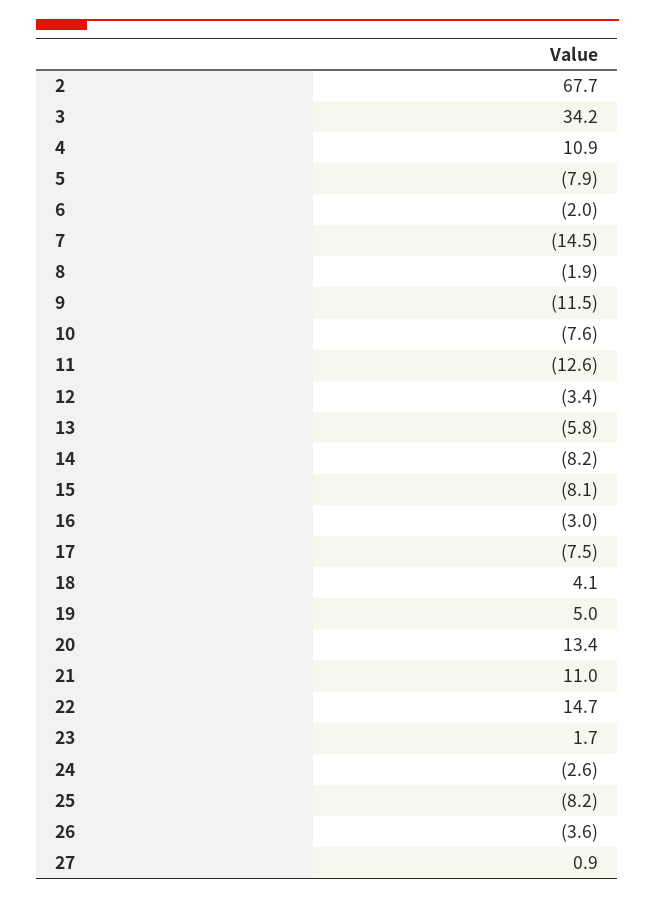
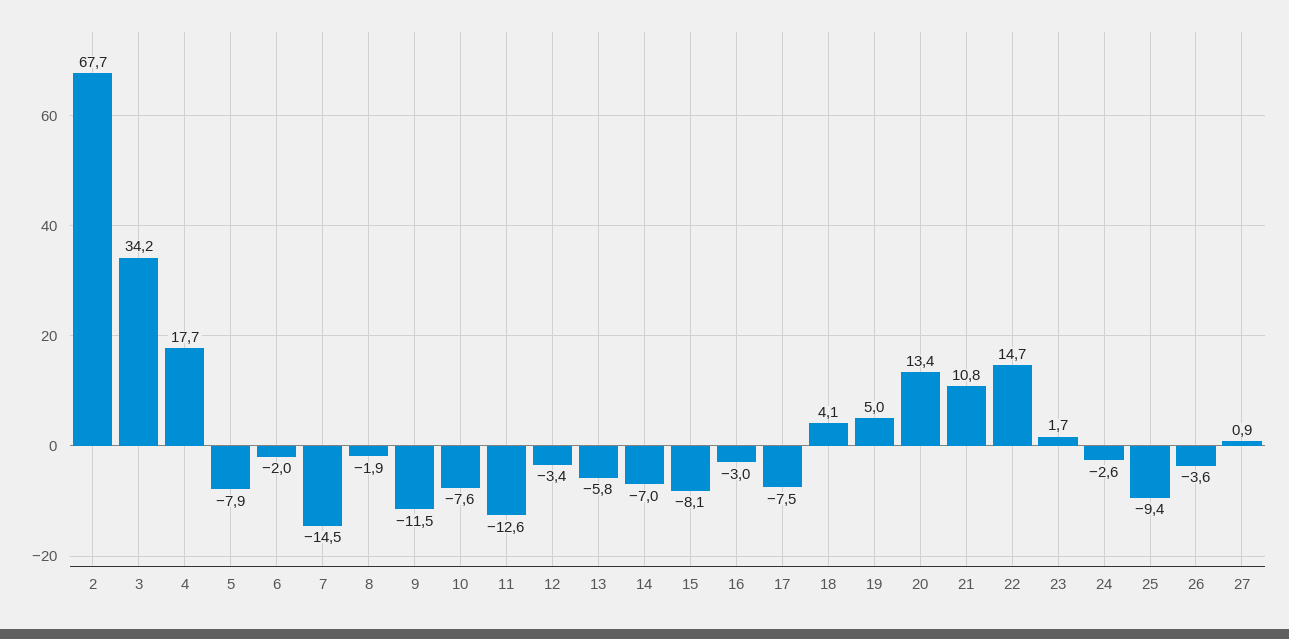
4: 10.9 -> 17.7
14: -8.2 -> -7
21: 11 -> 10.8
25: -8.2 -> -9.4

